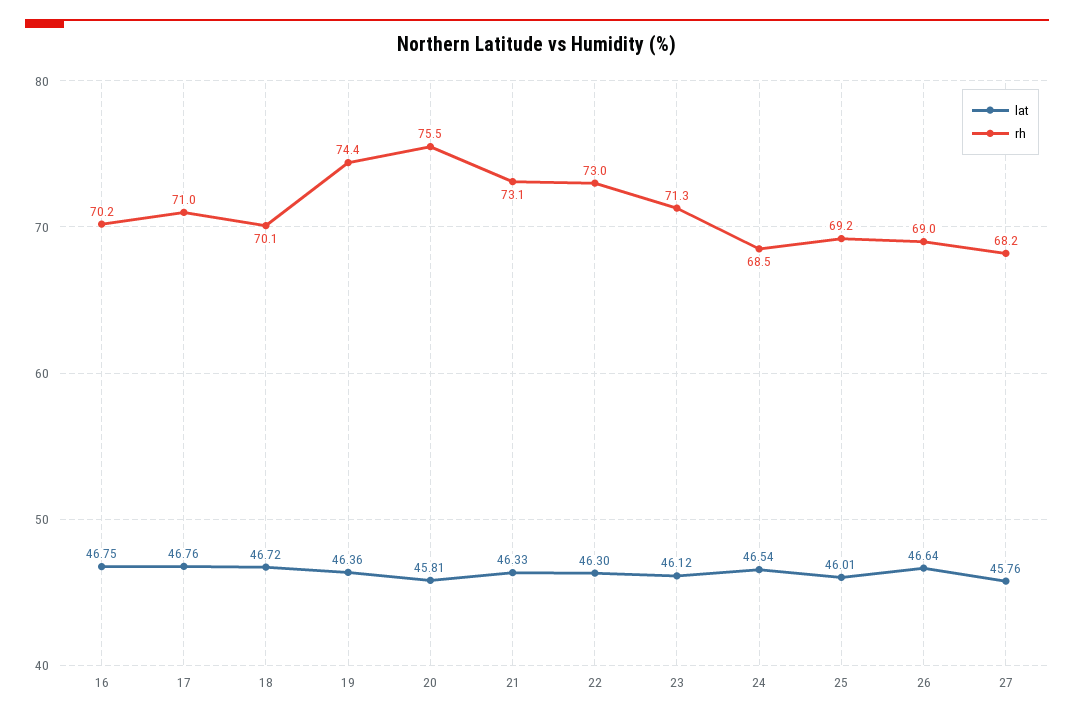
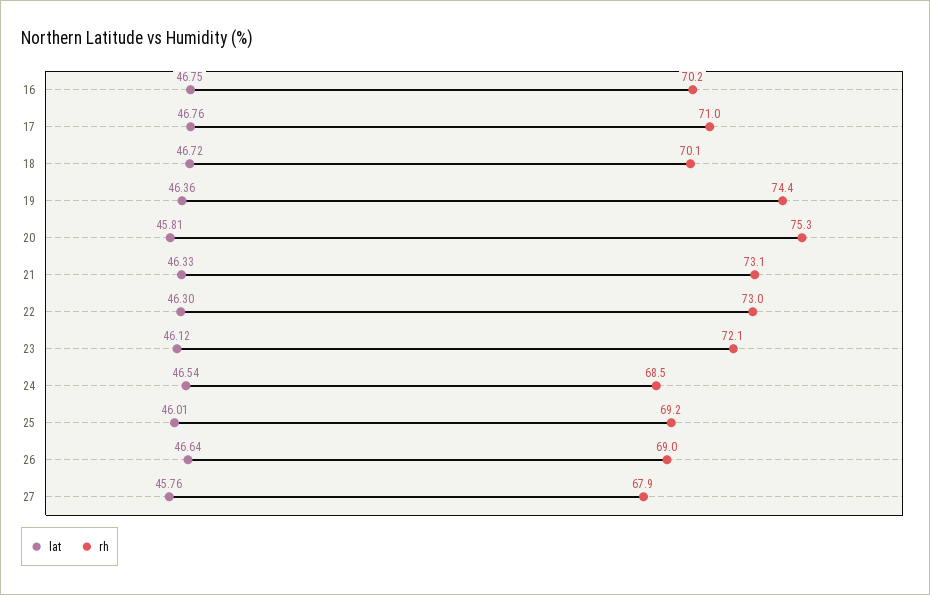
rh, 20: 75.5 -> 75.3
rh, 23: 71.3 -> 72.1
rh, 27: 68.2 -> 67.9

